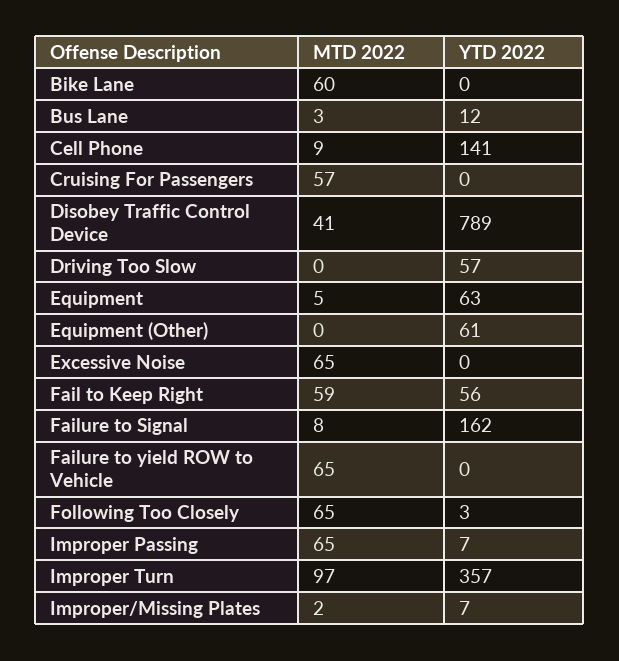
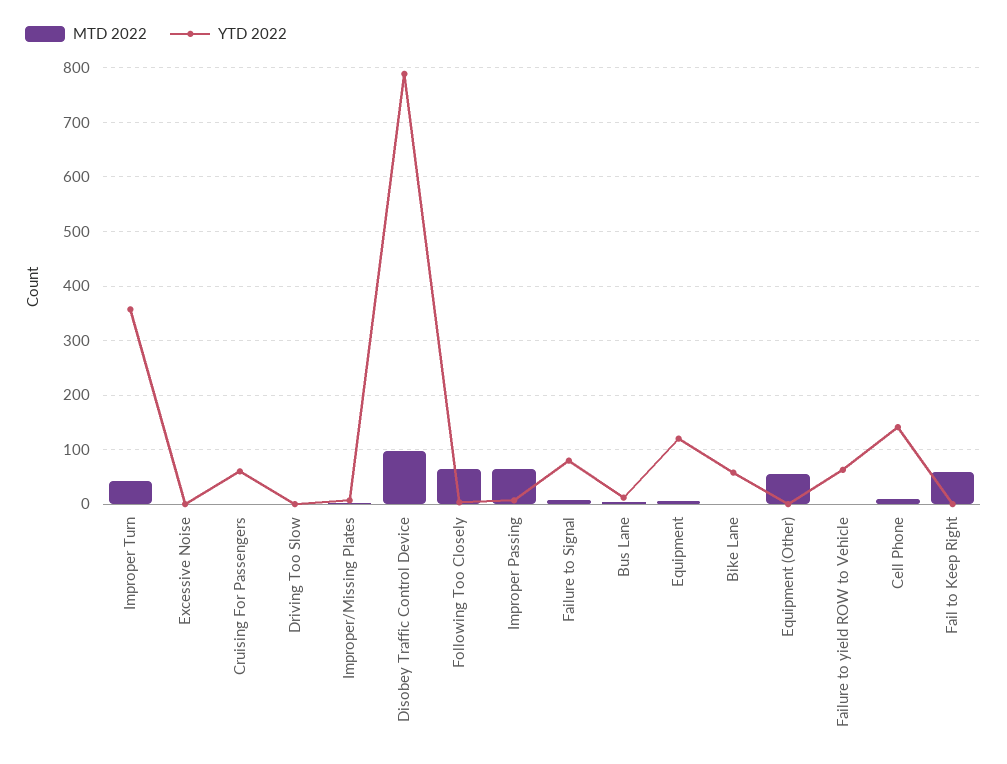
MTD 2022, Bike Lane: 60 -> 0
YTD 2022, Bike Lane: 0 -> 60
MTD 2022, Cruising For Passengers: 57 -> 0
YTD 2022, Cruising For Passengers: 0 -> 60
MTD 2022, Disobey Traffic Control Device: 41 -> 100
YTD 2022, Driving Too Slow: 57 -> 0
YTD 2022, Equipment: 63 -> 120
MTD 2022, Equipment (Other): 0 -> 60
YTD 2022, Equipment (Other): 61 -> 0
MTD 2022, Excessive Noise: 65 -> 0
YTD 2022, Fail to Keep Right: 56 -> 0
YTD 2022, Failure to Signal: 162 -> 80
MTD 2022, Failure to yield ROW to Vehicle: 65 -> 0
YTD 2022, Failure to yield ROW to Vehicle: 0 -> 60
MTD 2022, Improper Turn: 97 -> 40

